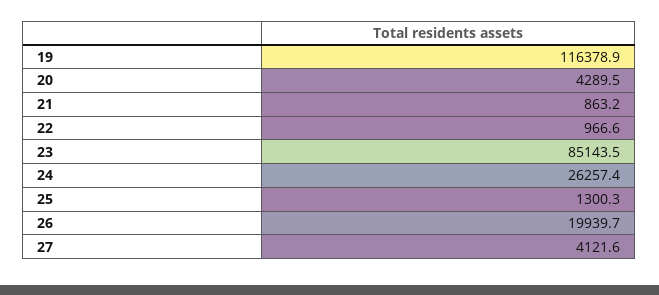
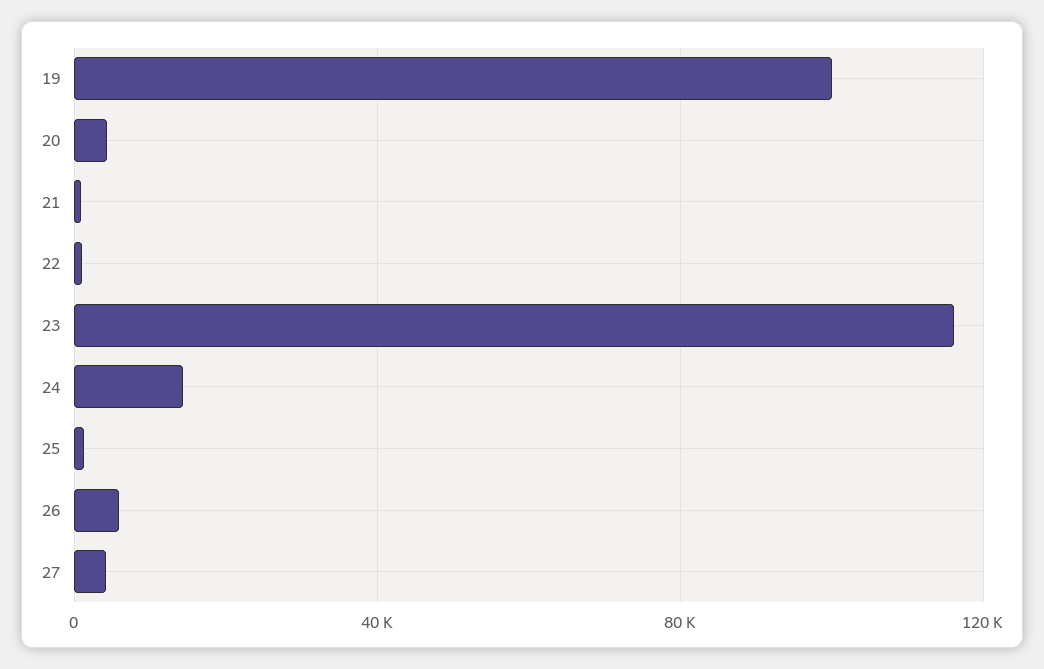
19: 116378.9 -> 100000
23: 85143.5 -> 115000
24: 26257.4 -> 15000
26: 19939.7 -> 5000

